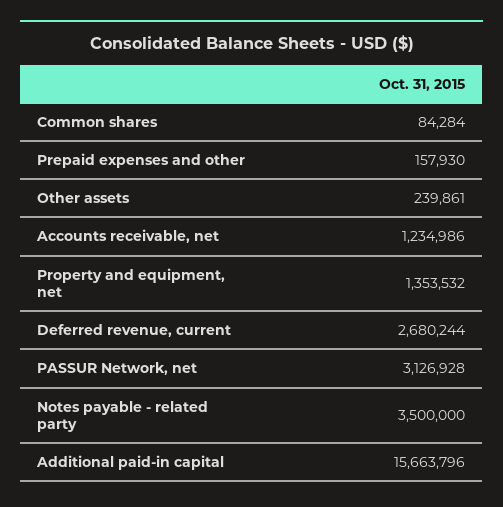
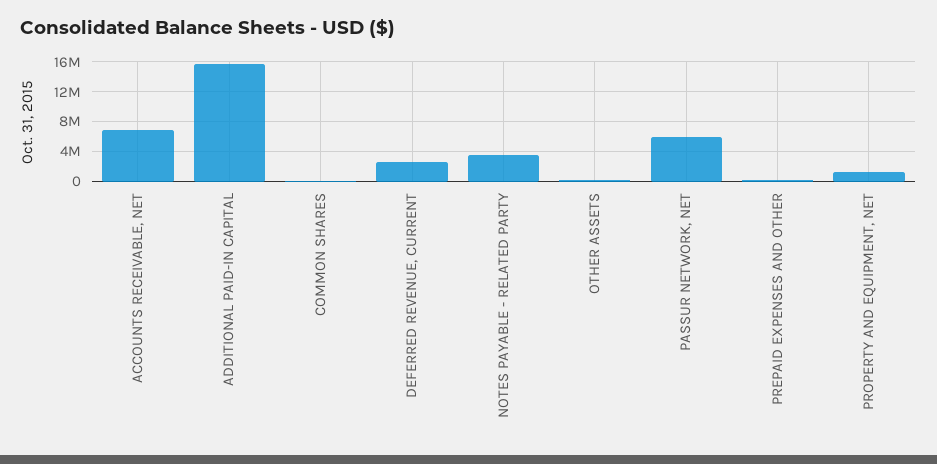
Accounts receivable, net: 1234986 -> 7000000
PASSUR Network, net: 3126928 -> 6000000

